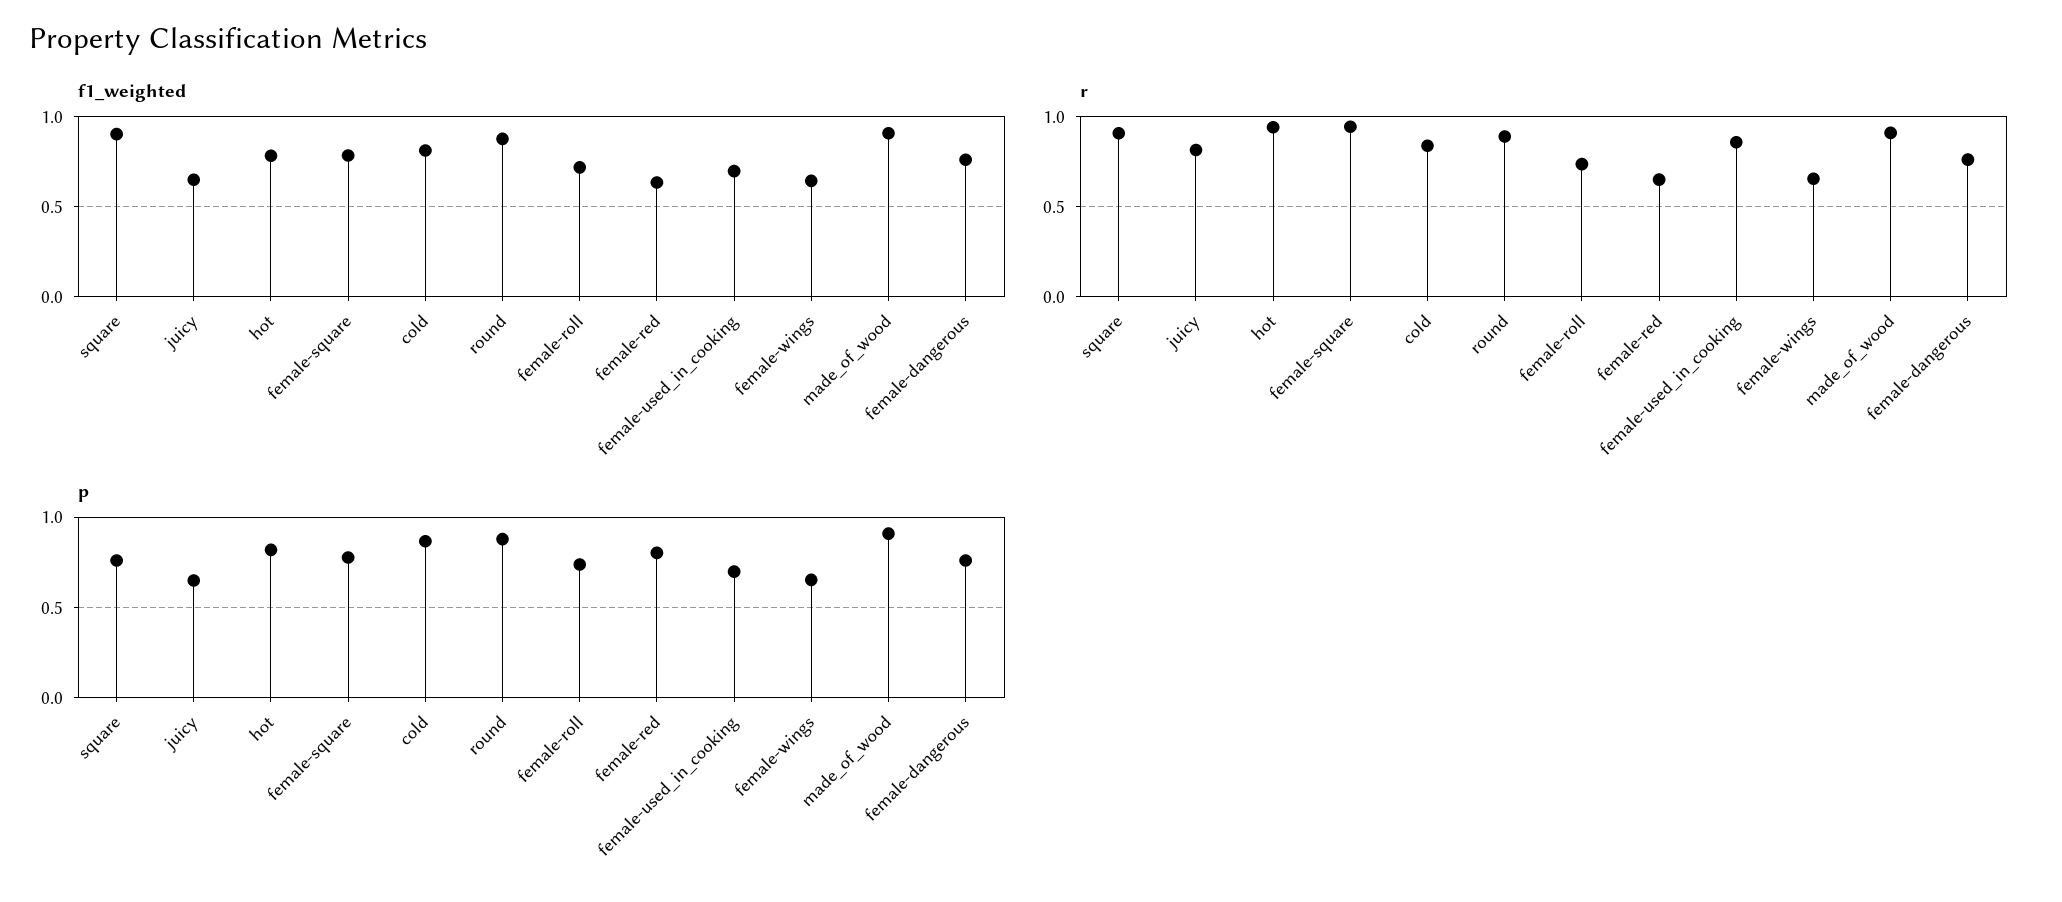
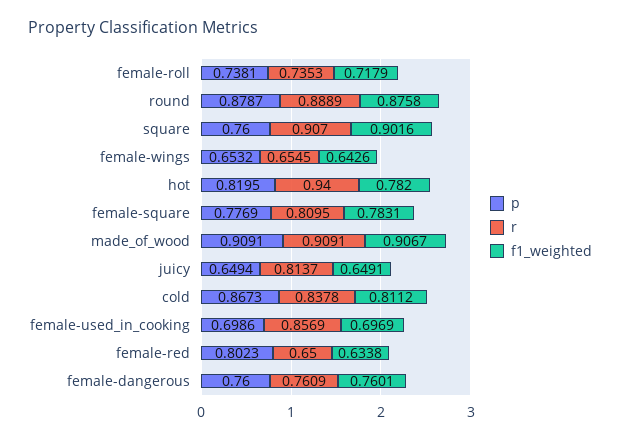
r, female-square: 0.95 -> 0.8095

